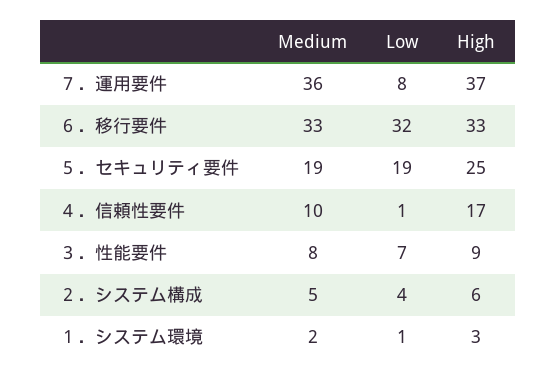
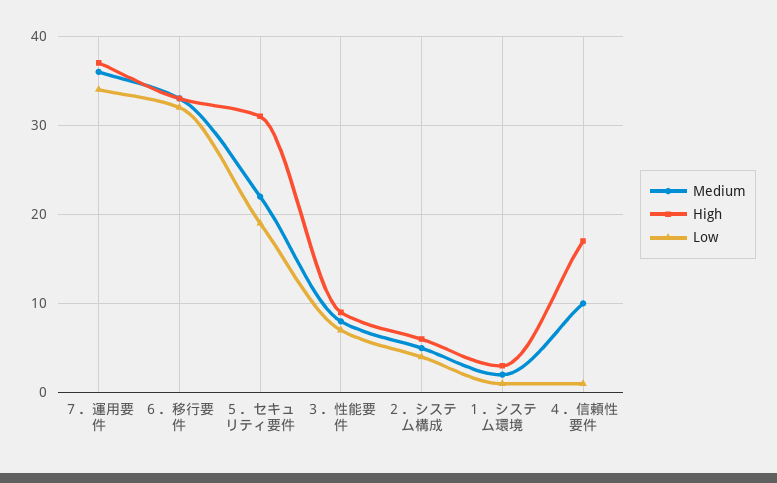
Low, ７．運用要件: 8 -> 34
Medium, ５．セキュリティ要件: 19 -> 22
High, ５．セキュリティ要件: 25 -> 31

